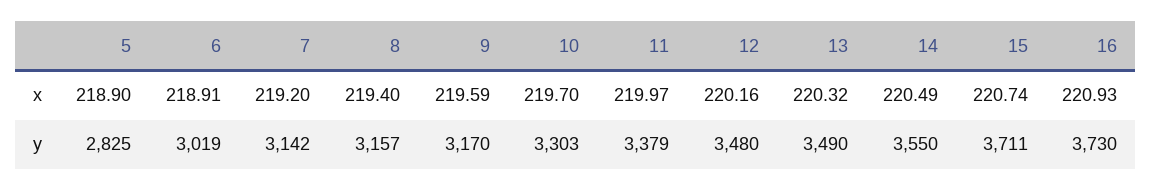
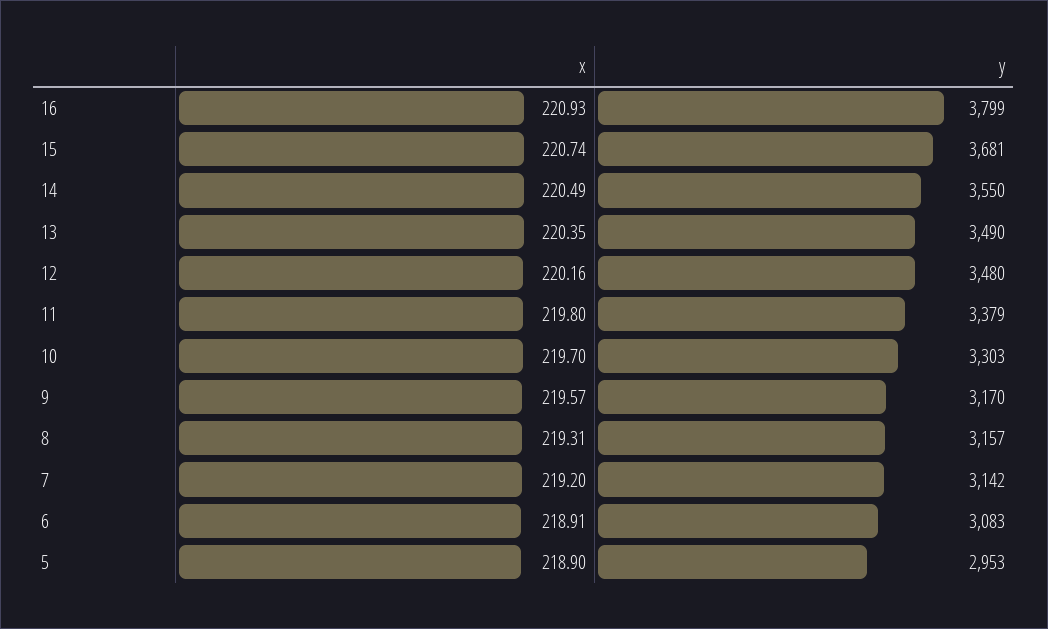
8, x: 219.4 -> 219.31
9, x: 219.59 -> 219.57
11, x: 219.97 -> 219.8
13, x: 220.32 -> 220.35
5, y: 2825 -> 2953
6, y: 3019 -> 3083
15, y: 3711 -> 3681
16, y: 3730 -> 3799

